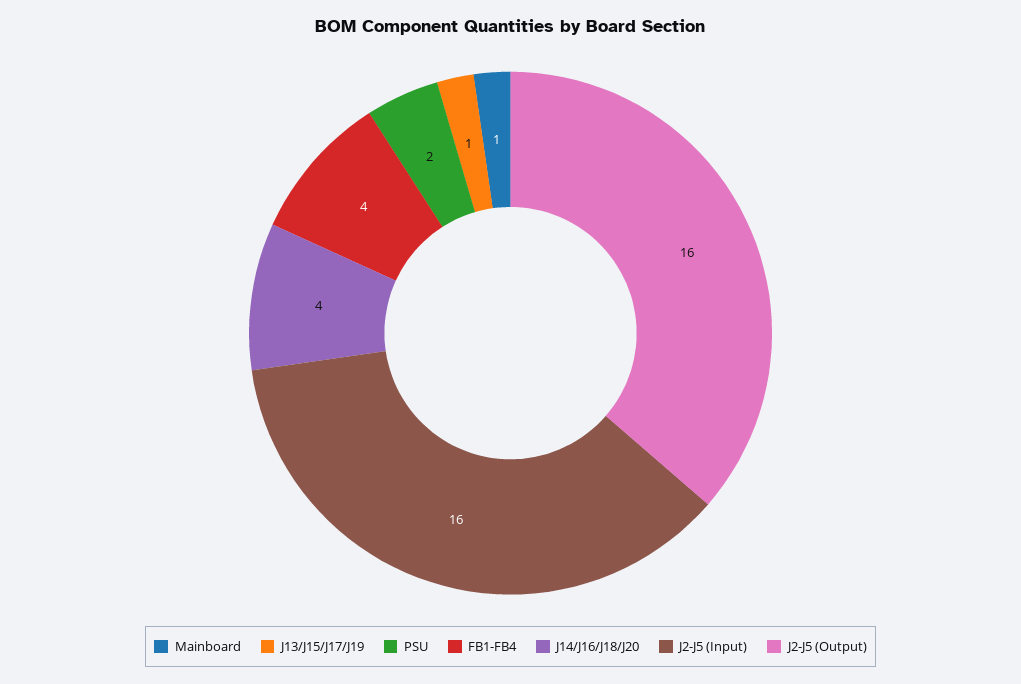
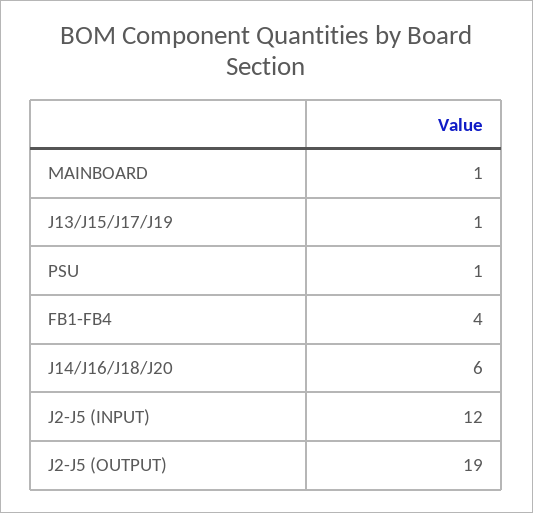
PSU: 2 -> 1
J14/J16/J18/J20: 4 -> 6
J2-J5 (Input): 16 -> 12
J2-J5 (Output): 16 -> 19

